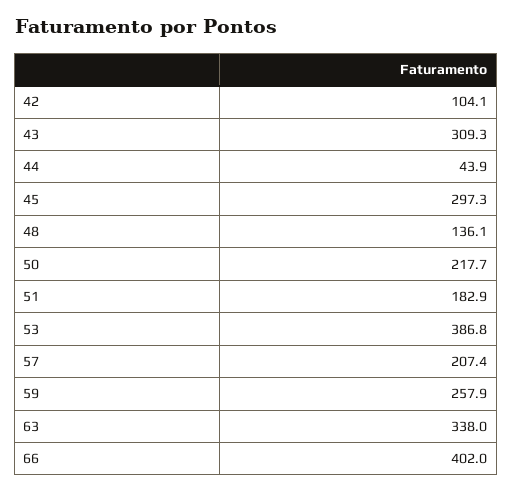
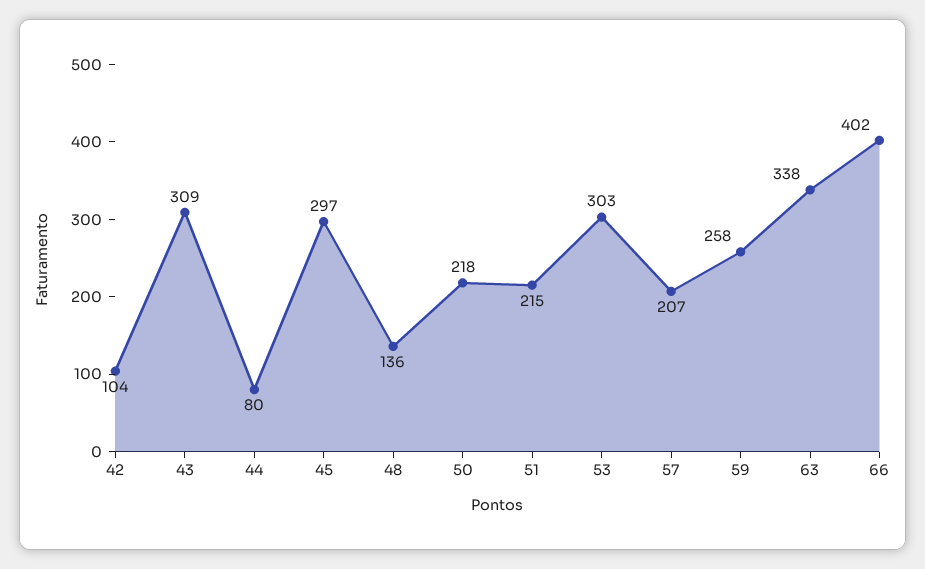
44: 43.9 -> 80
51: 182.9 -> 215
53: 386.8 -> 303

